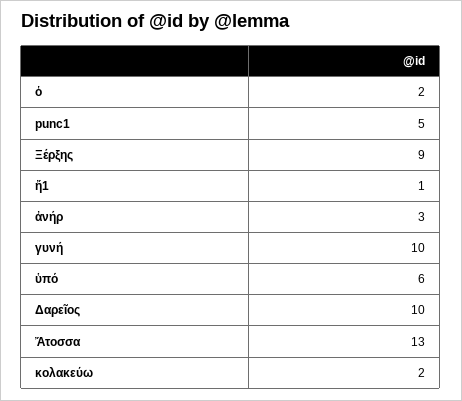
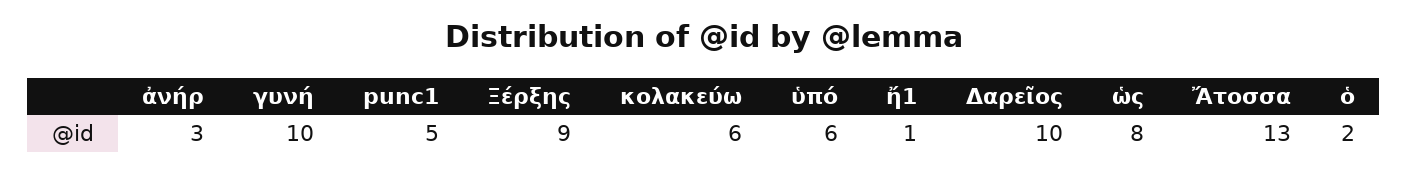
κολακεύω: 2 -> 6
ὡς: none -> 8

